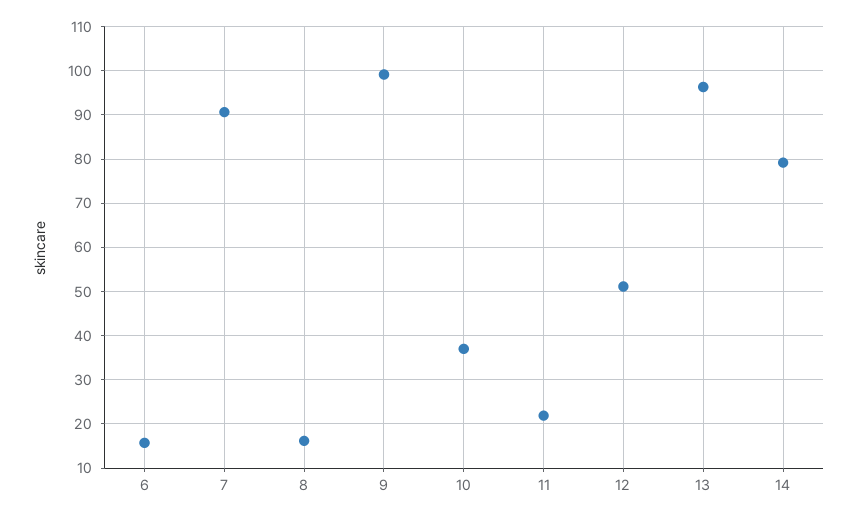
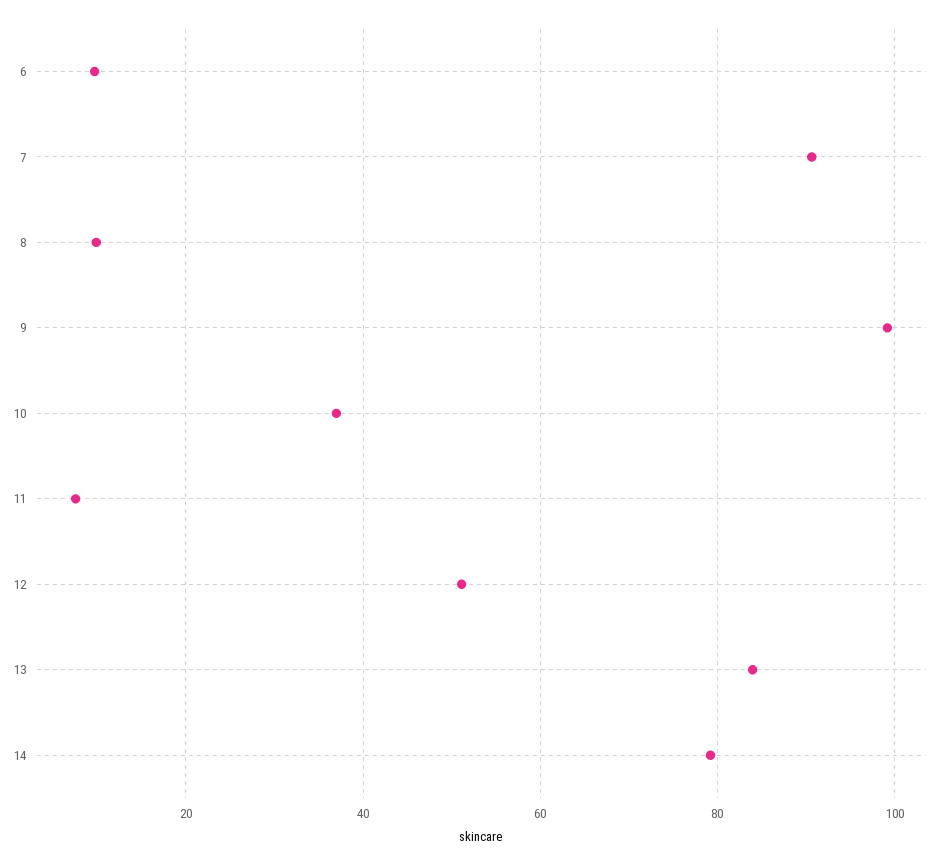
6: 16 -> 10
8: 16 -> 10
11: 22 -> 8
13: 96 -> 84

